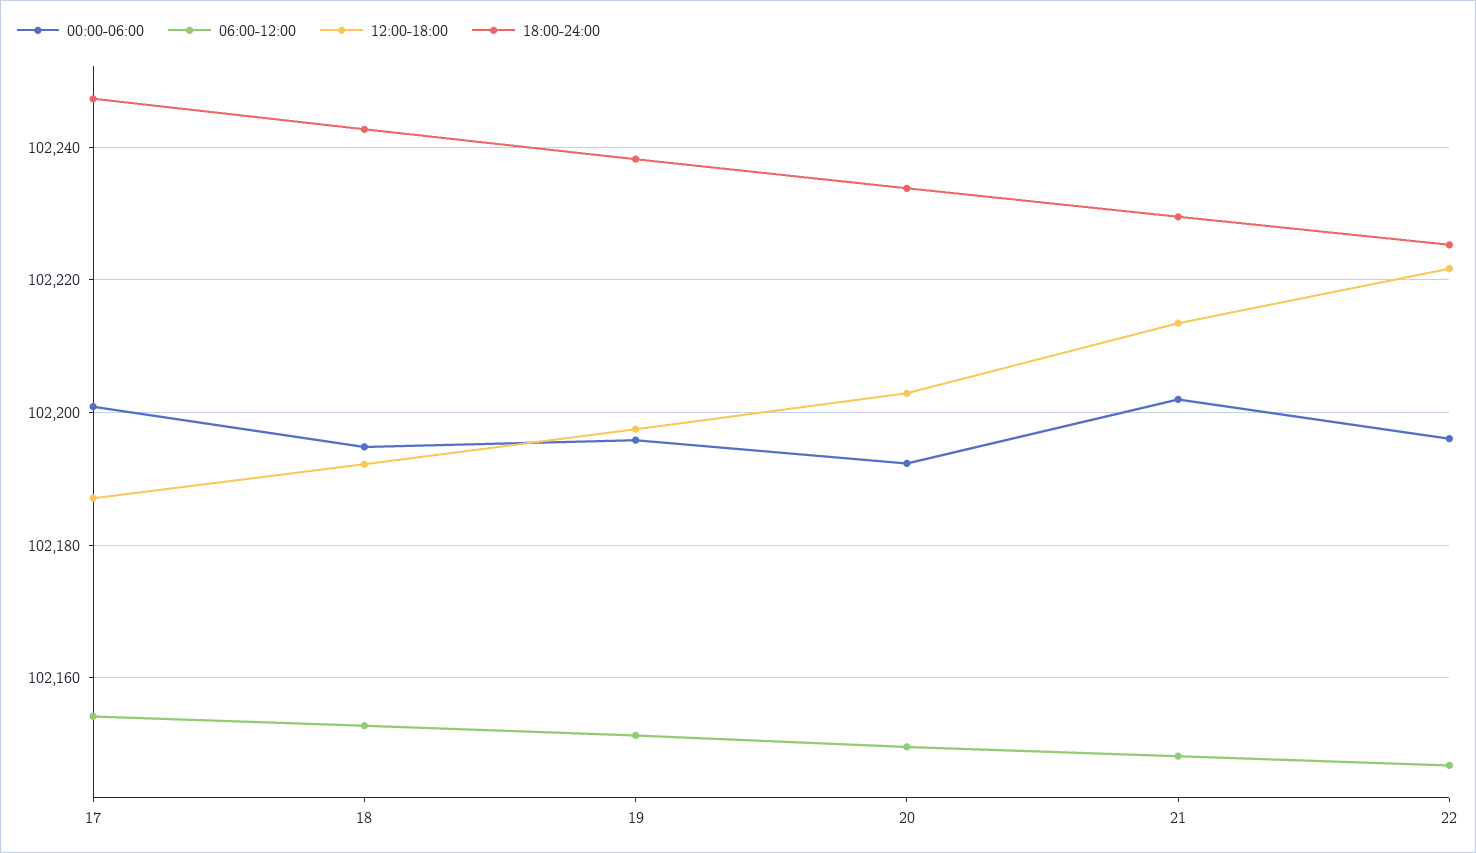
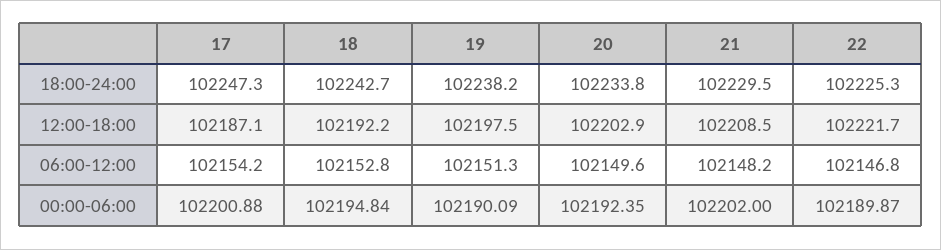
00:00-06:00, 19: 102196 -> 102190.09
12:00-18:00, 21: 102214 -> 102208.5
00:00-06:00, 22: 102196 -> 102189.87

